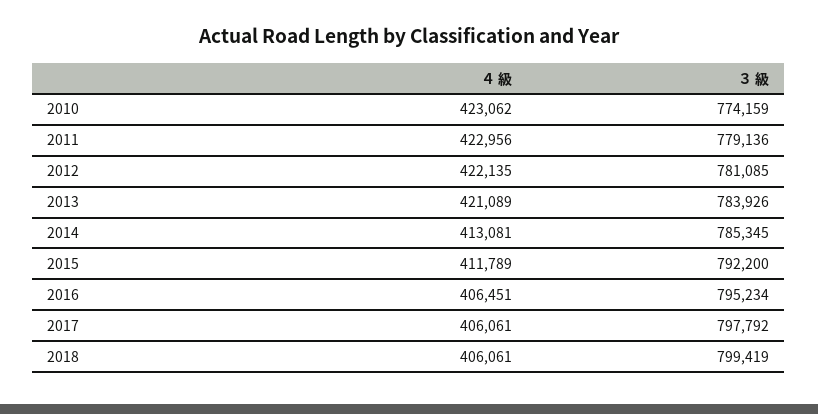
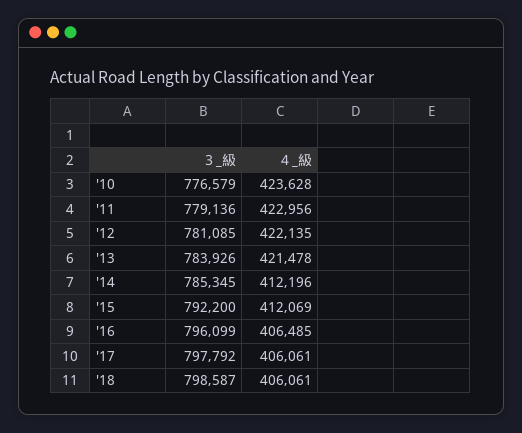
４ 級, 2010: 423062 -> 423628
３ 級, 2010: 774159 -> 776579
４ 級, 2013: 421089 -> 421478
４ 級, 2014: 413081 -> 412196
４ 級, 2015: 411789 -> 412069
４ 級, 2016: 406451 -> 406485
３ 級, 2016: 795234 -> 796099
３ 級, 2018: 799419 -> 798587

